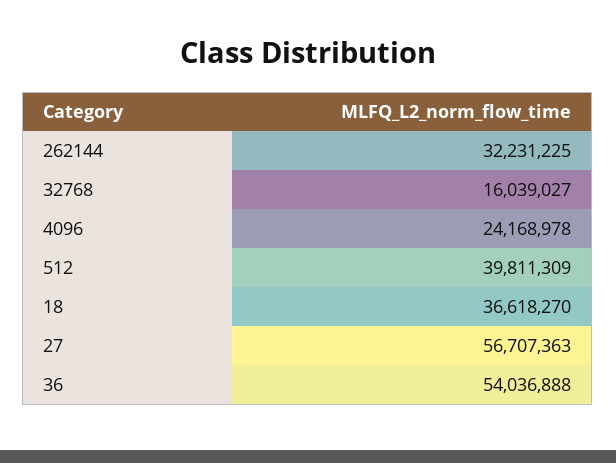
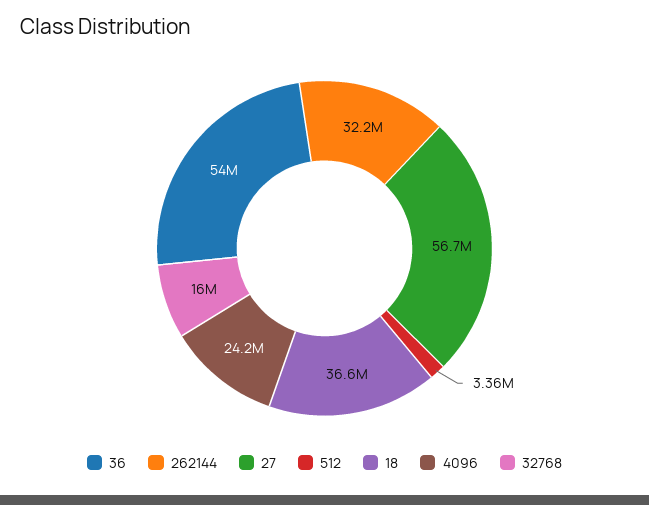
512: 39811309 -> 3360000

